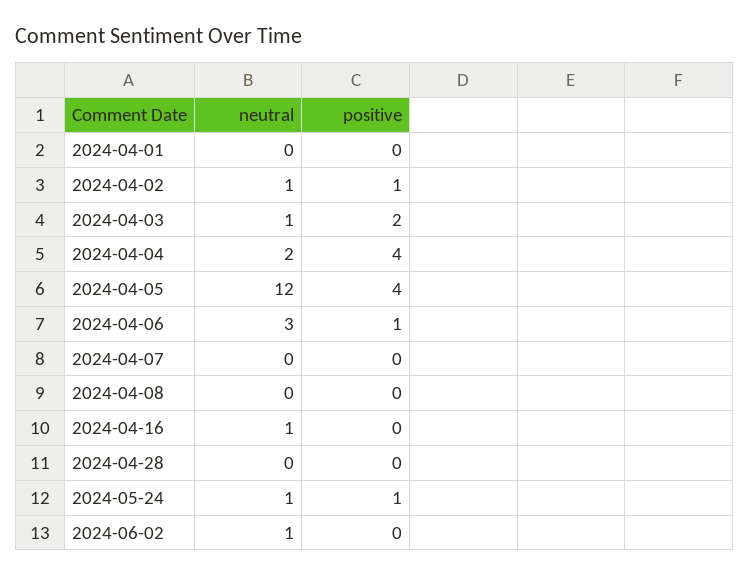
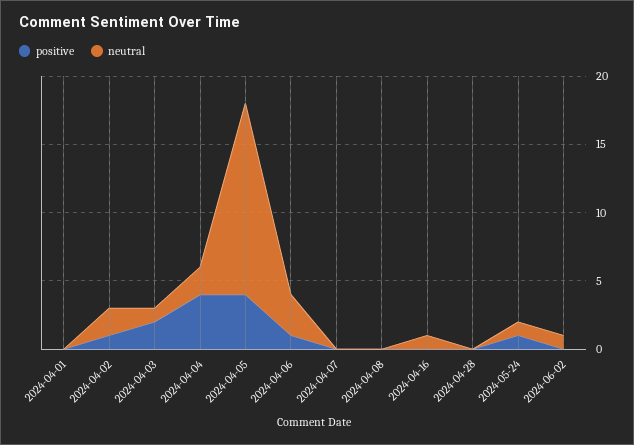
neutral, 2024-04-02: 1 -> 2
neutral, 2024-04-05: 12 -> 14

